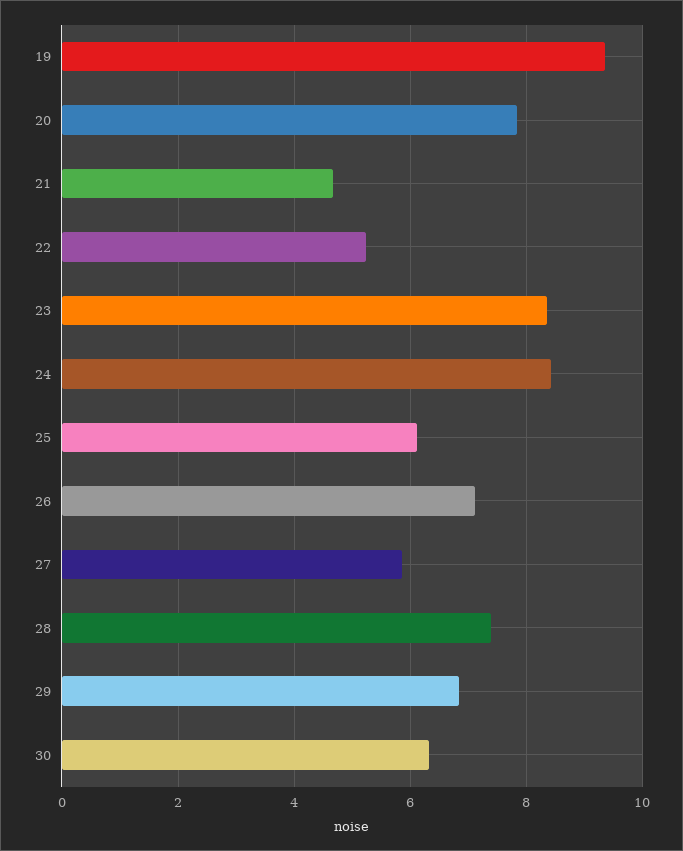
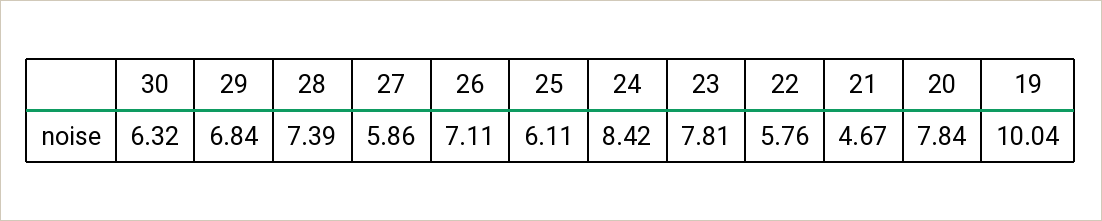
19: 9.4 -> 10.04
22: 5.2 -> 5.76
23: 8.4 -> 7.81

